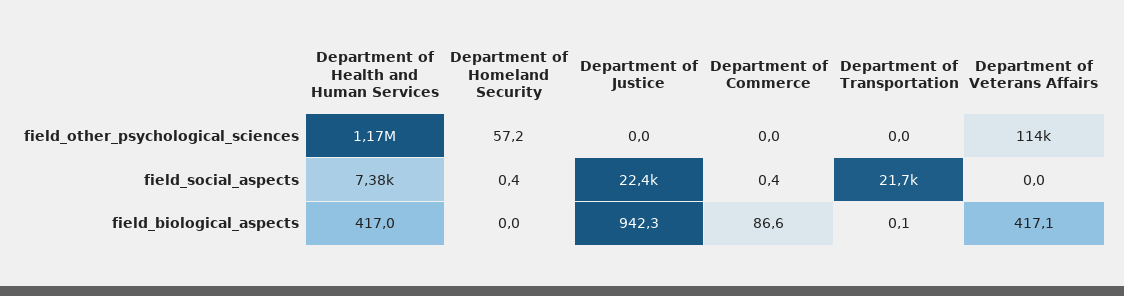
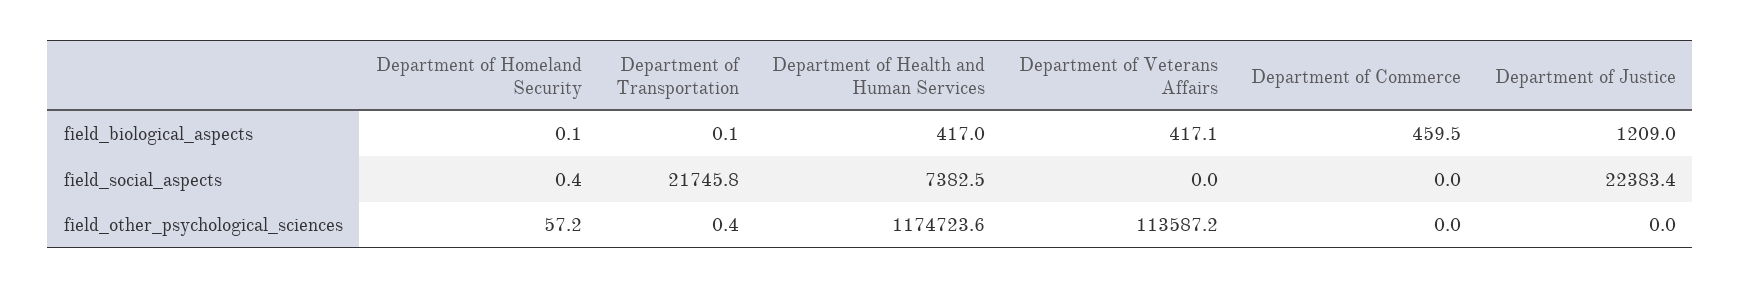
Department of Transportation, field_other_psychological_sciences: 0 -> 0.4
Department of Commerce, field_social_aspects: 0.4 -> 0
Department of Homeland Security, field_biological_aspects: 0 -> 0.1
Department of Justice, field_biological_aspects: 942.3 -> 1209
Department of Commerce, field_biological_aspects: 86.6 -> 459.5

